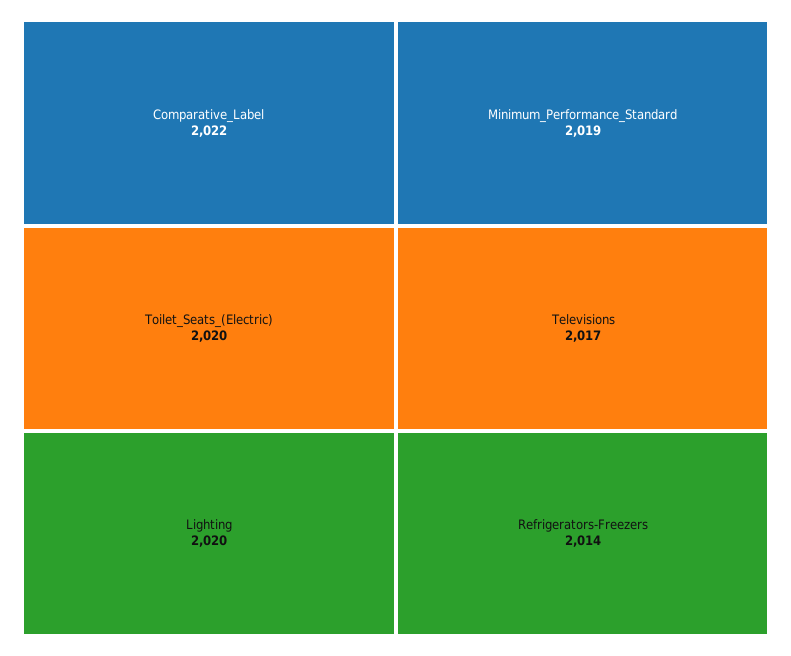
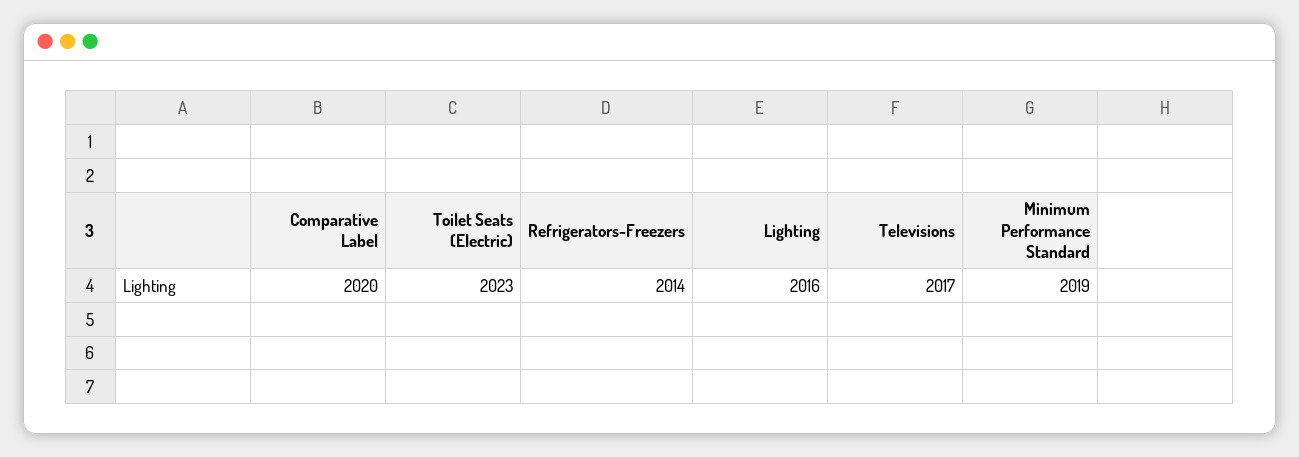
Comparative_Label: 2022 -> 2020
Toilet_Seats_(Electric): 2020 -> 2023
Lighting: 2020 -> 2016

